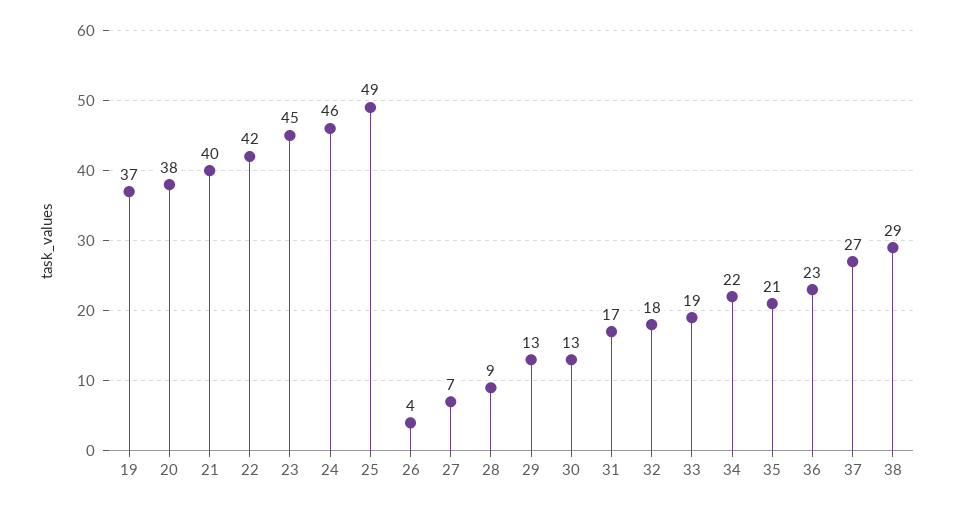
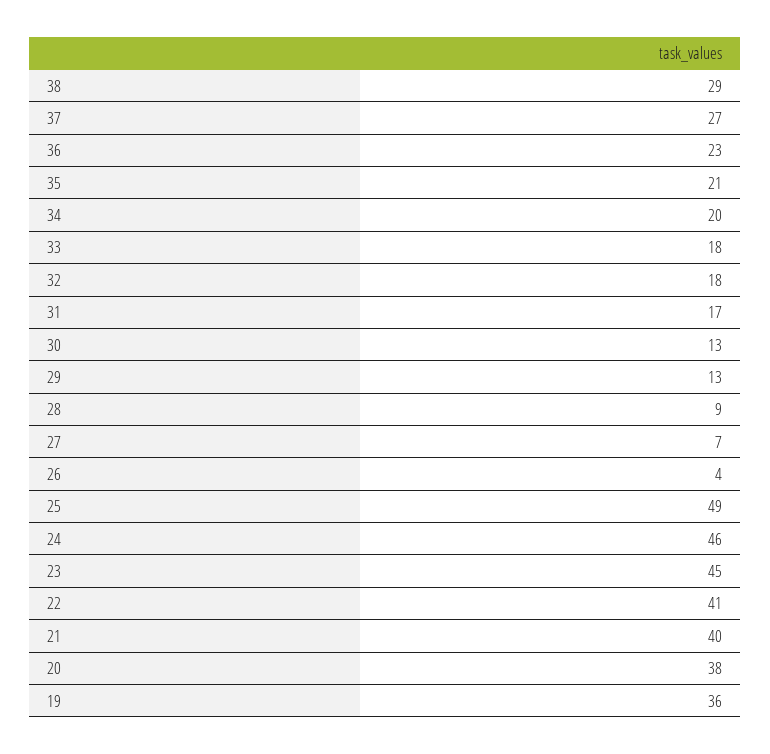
19: 37 -> 36
22: 42 -> 41
33: 19 -> 18
34: 22 -> 20

